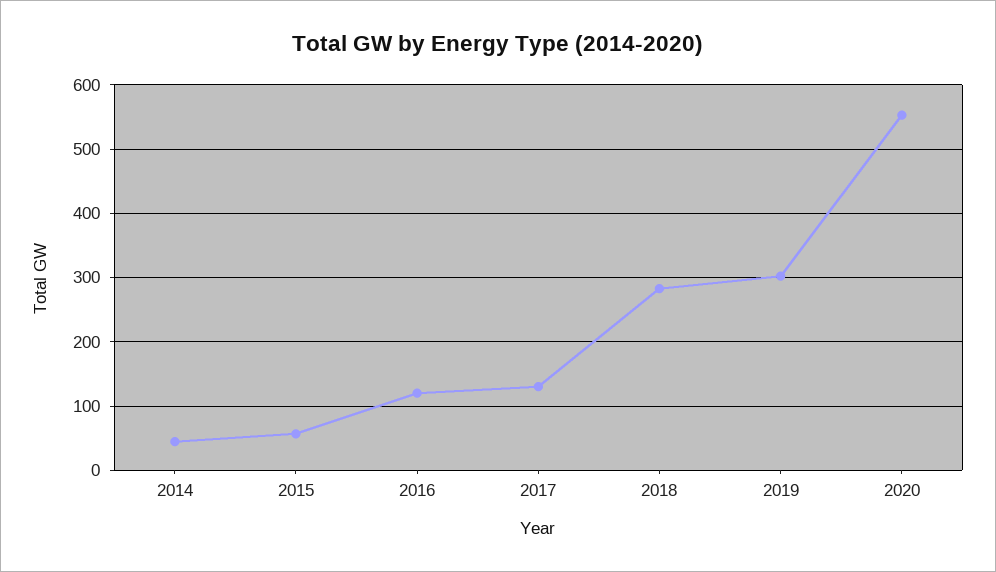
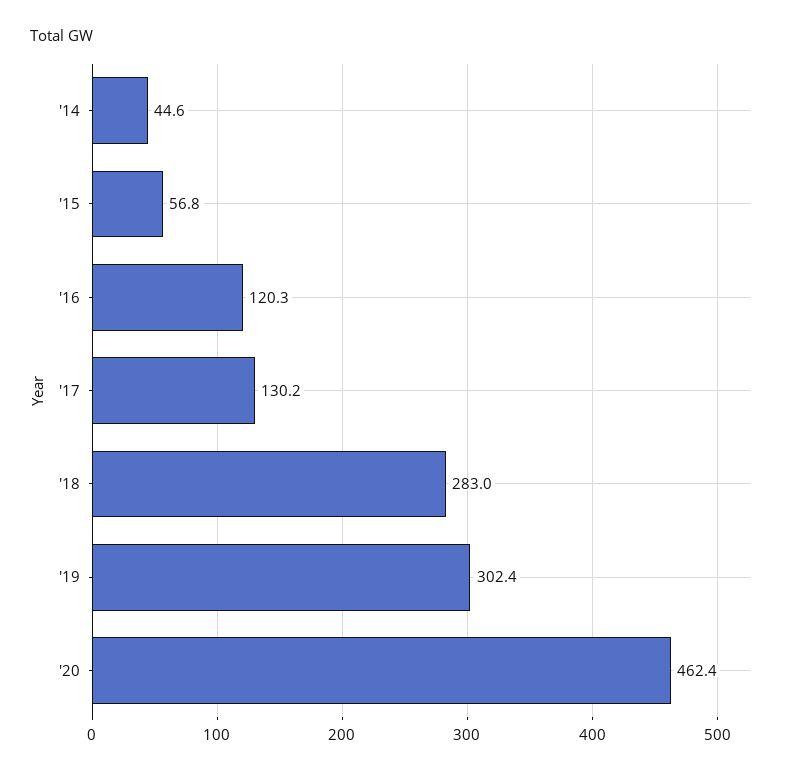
2020: 550 -> 462.4

